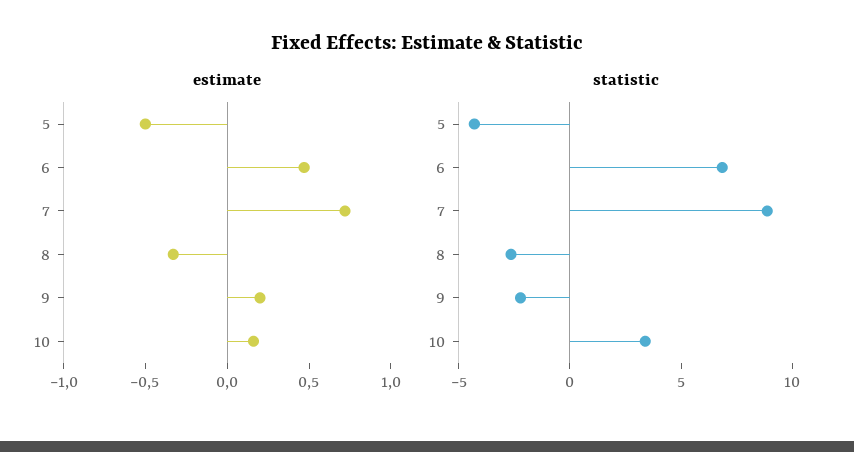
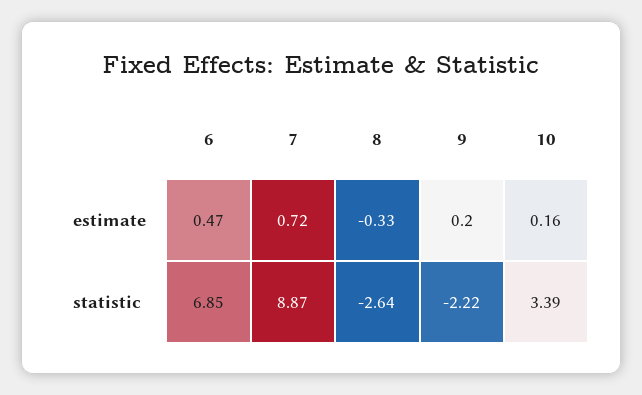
estimate, 5: -0.5 -> none
statistic, 5: -4 -> none

